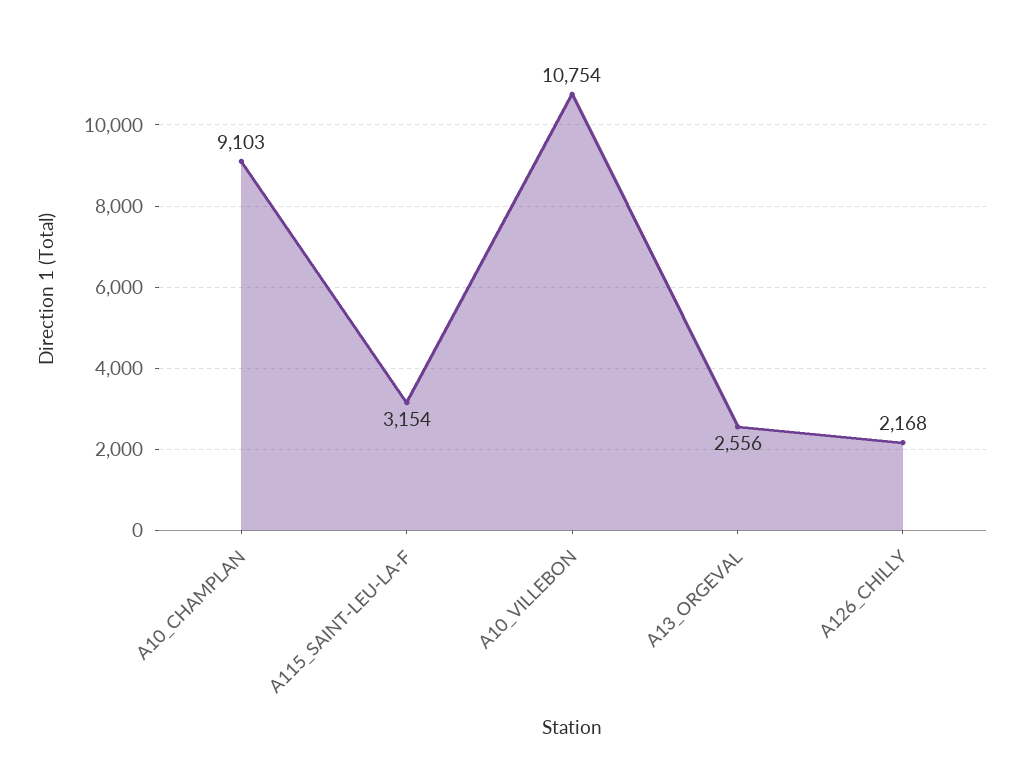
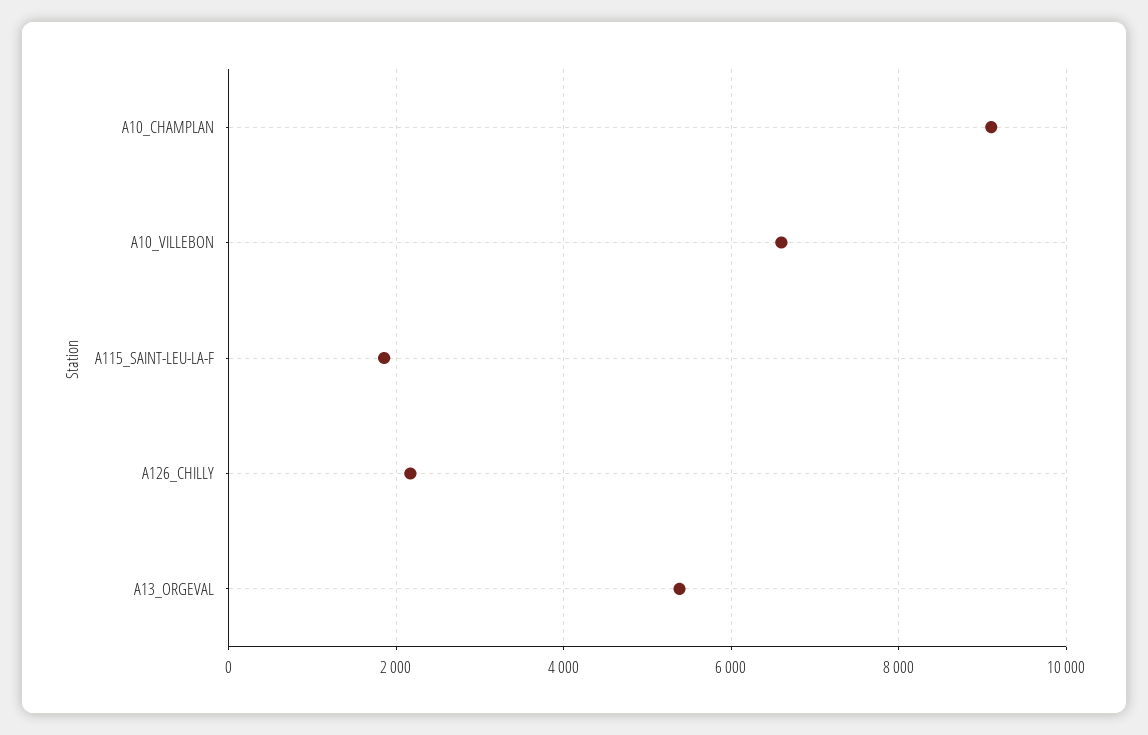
A115_SAINT-LEU-LA-F: 3154 -> 1800
A10_VILLEBON: 10754 -> 6600
A13_ORGEVAL: 2556 -> 5400

